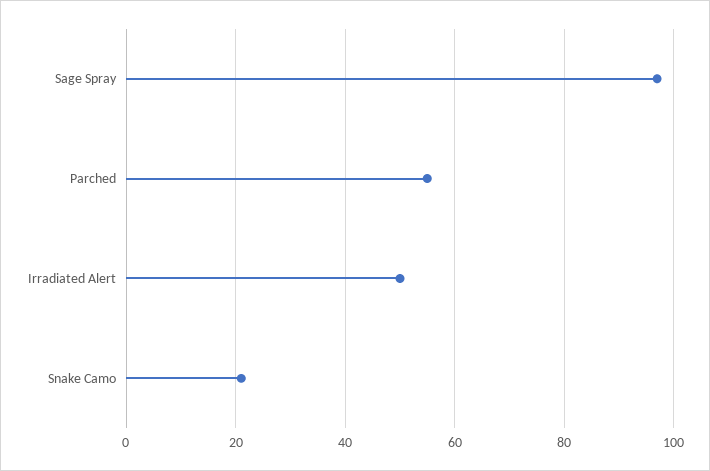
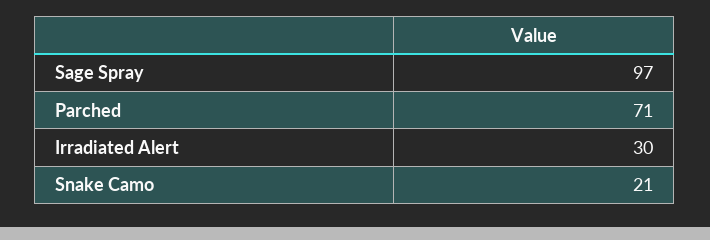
Parched: 55 -> 71
Irradiated Alert: 50 -> 30

